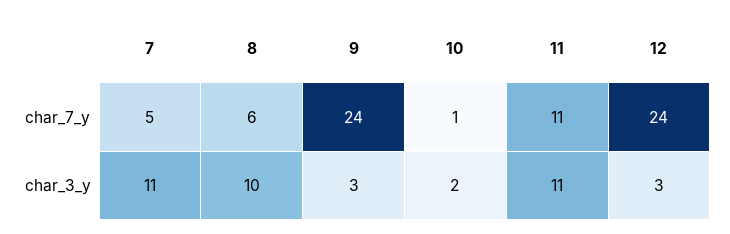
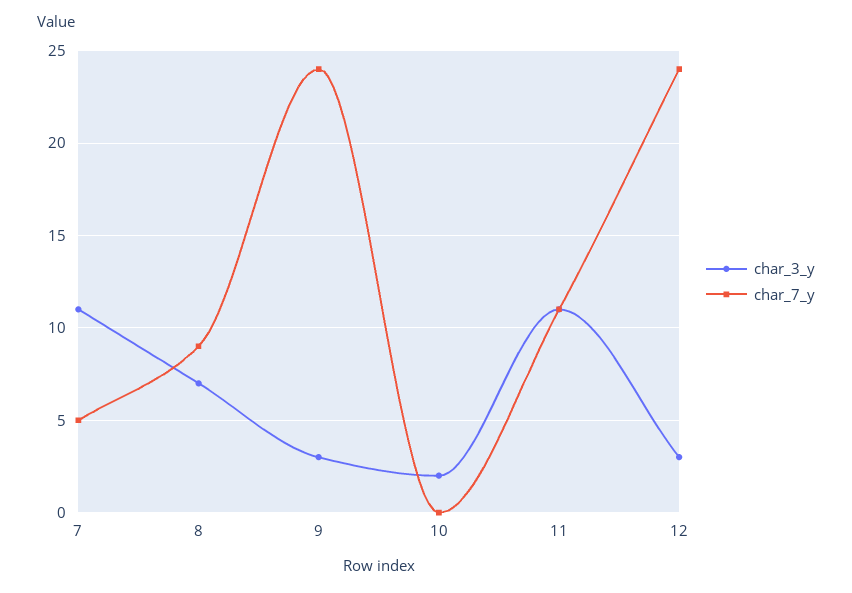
char_7_y, 8: 6 -> 9
char_7_y, 10: 1 -> 0
char_3_y, 8: 10 -> 7

